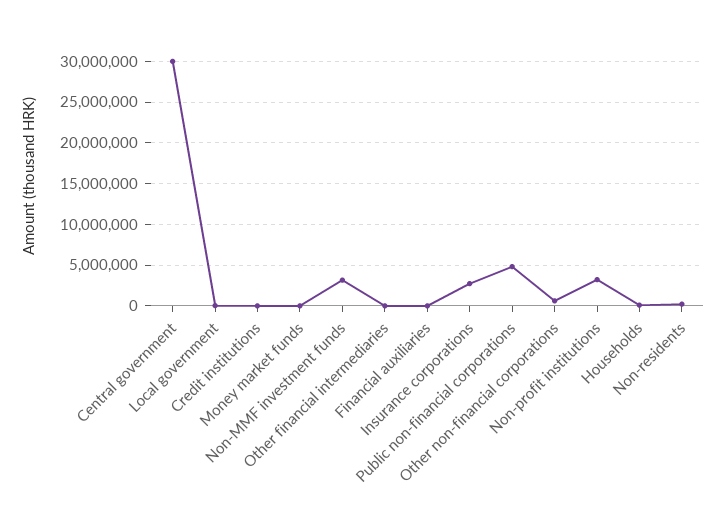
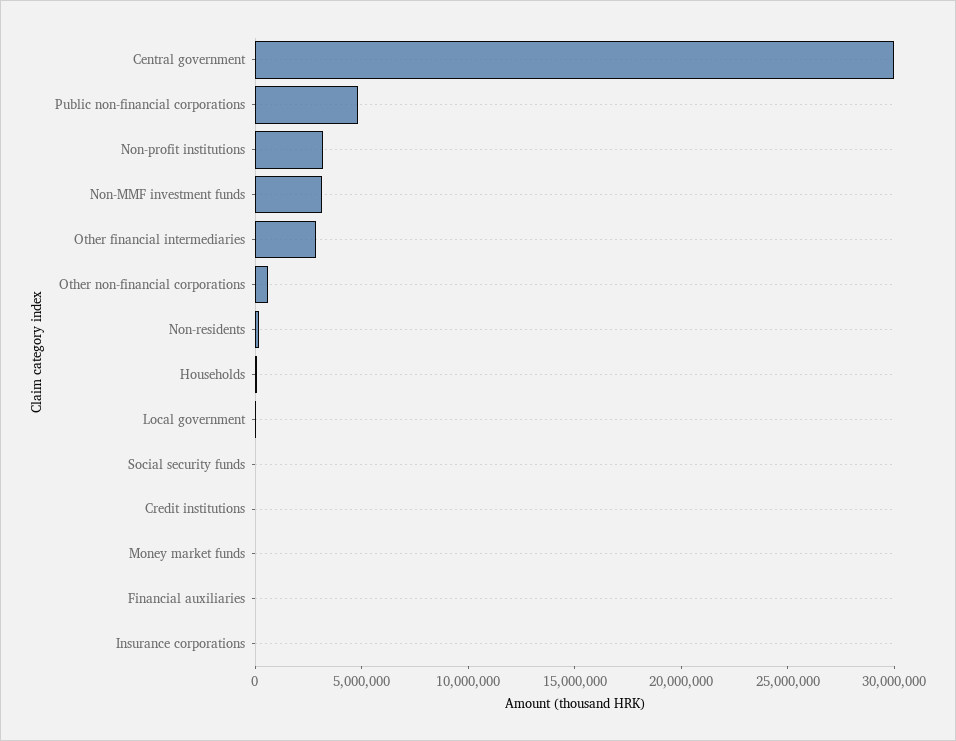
Other financial intermediaries: 0 -> 3000000
Insurance corporations: 3000000 -> 0
Social security funds: none -> 0

